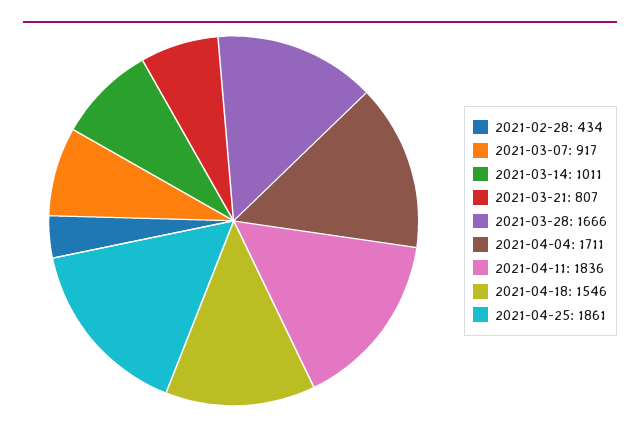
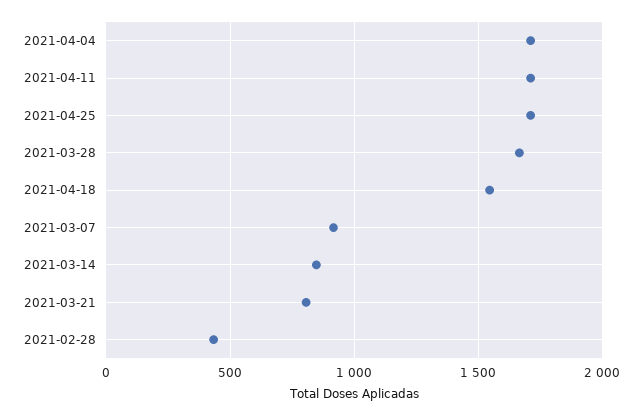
2021-03-14: 1011 -> 850
2021-04-11: 1836 -> 1700
2021-04-25: 1861 -> 1700

